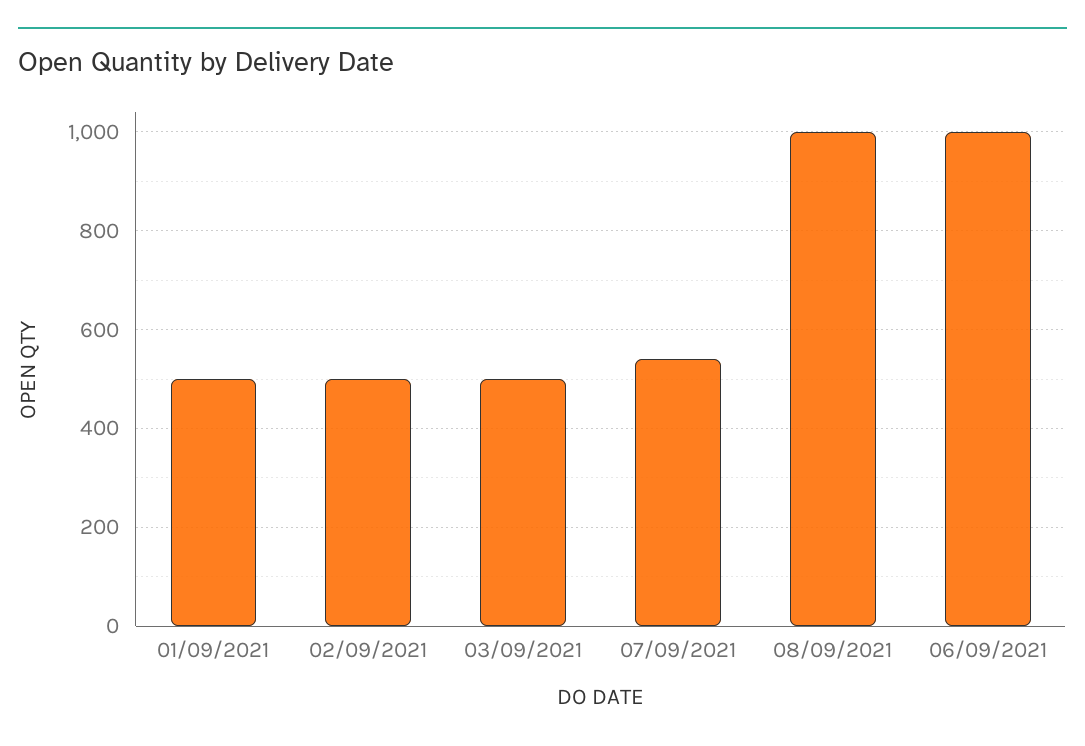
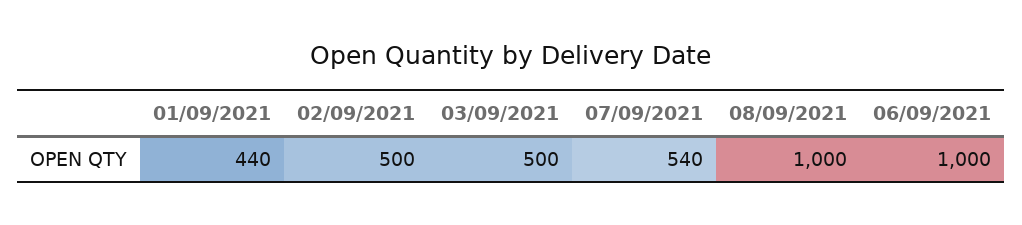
01/09/2021: 500 -> 440

